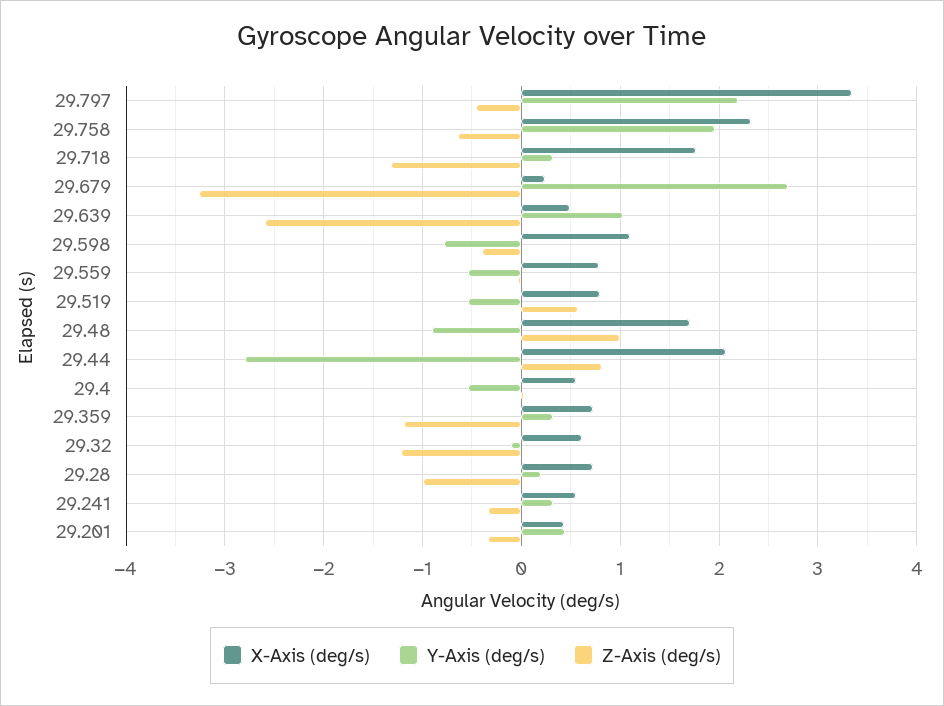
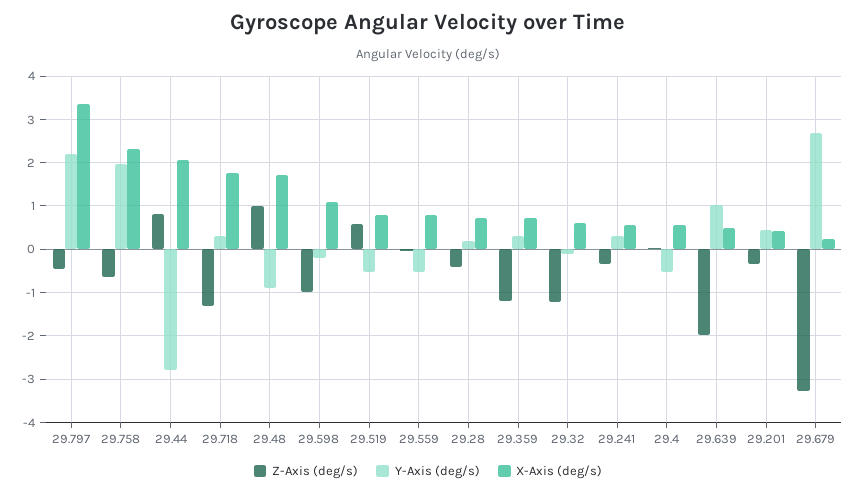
Z-Axis (deg/s), 29.639: -2.6 -> -2
Y-Axis (deg/s), 29.598: -0.8 -> -0.2
Z-Axis (deg/s), 29.598: -0.4 -> -1
Z-Axis (deg/s), 29.28: -1 -> -0.4

